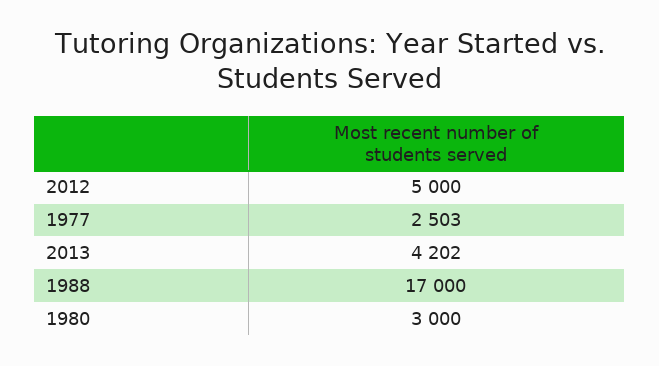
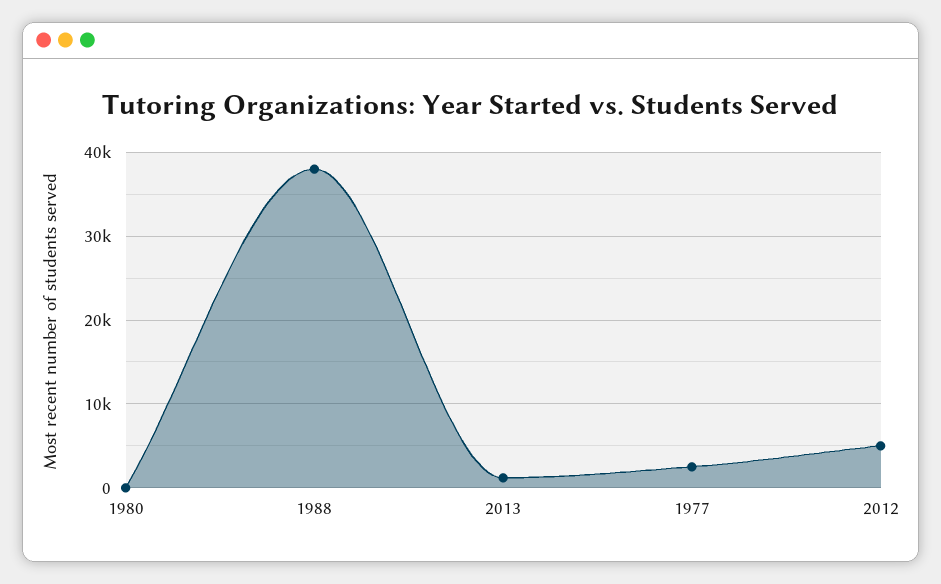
2013: 4202 -> 1000
1988: 17000 -> 38000
1980: 3000 -> 0

